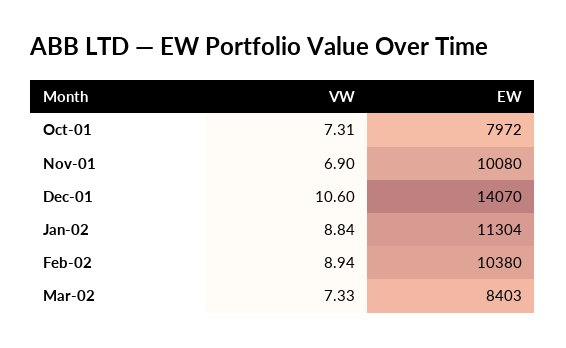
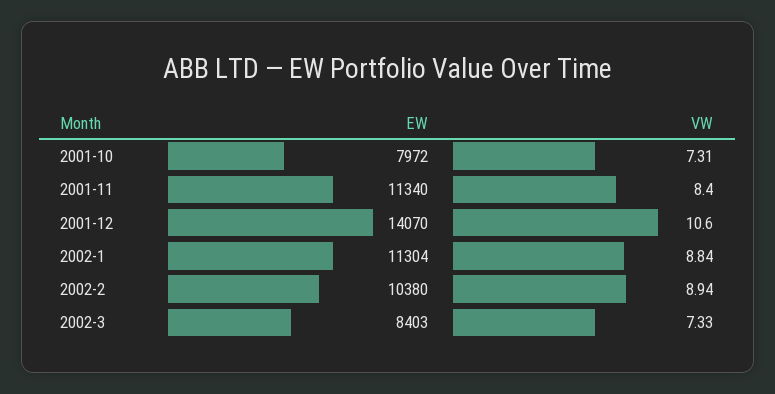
VW, Nov-01: 6.9 -> 8.4
EW, Nov-01: 10080 -> 11340

